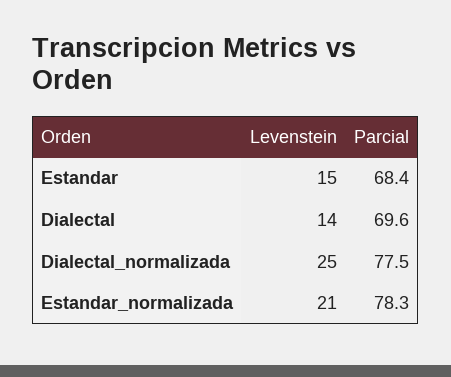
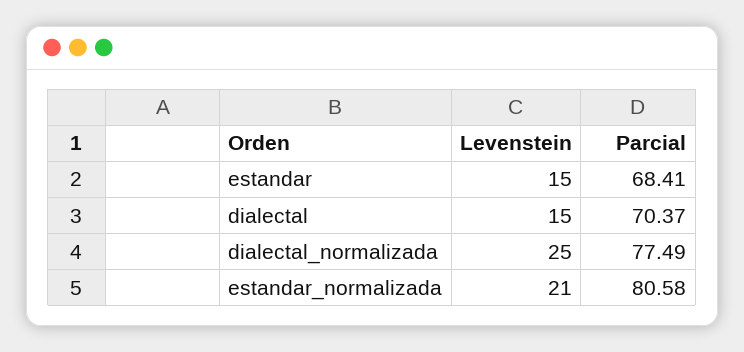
Levenstein, Dialectal: 14 -> 15
Parcial, Dialectal: 69.6 -> 70.37
Parcial, Estandar_normalizada: 78.3 -> 80.58

